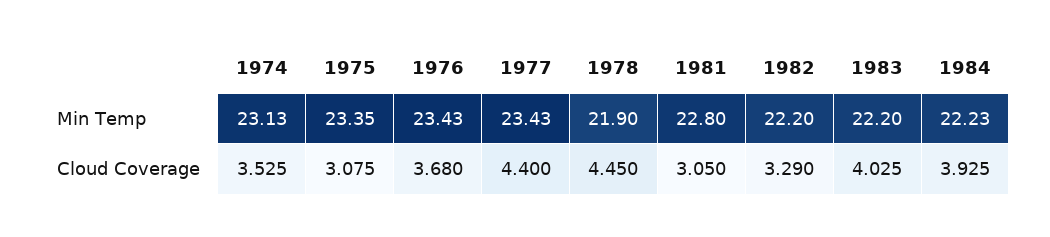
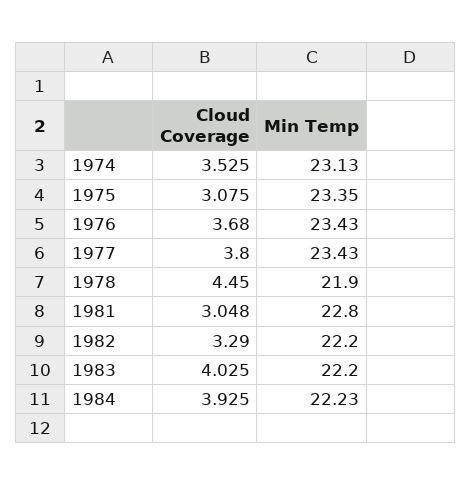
1977, Cloud Coverage: 4.4 -> 3.8
1981, Cloud Coverage: 3.05 -> 3.048

